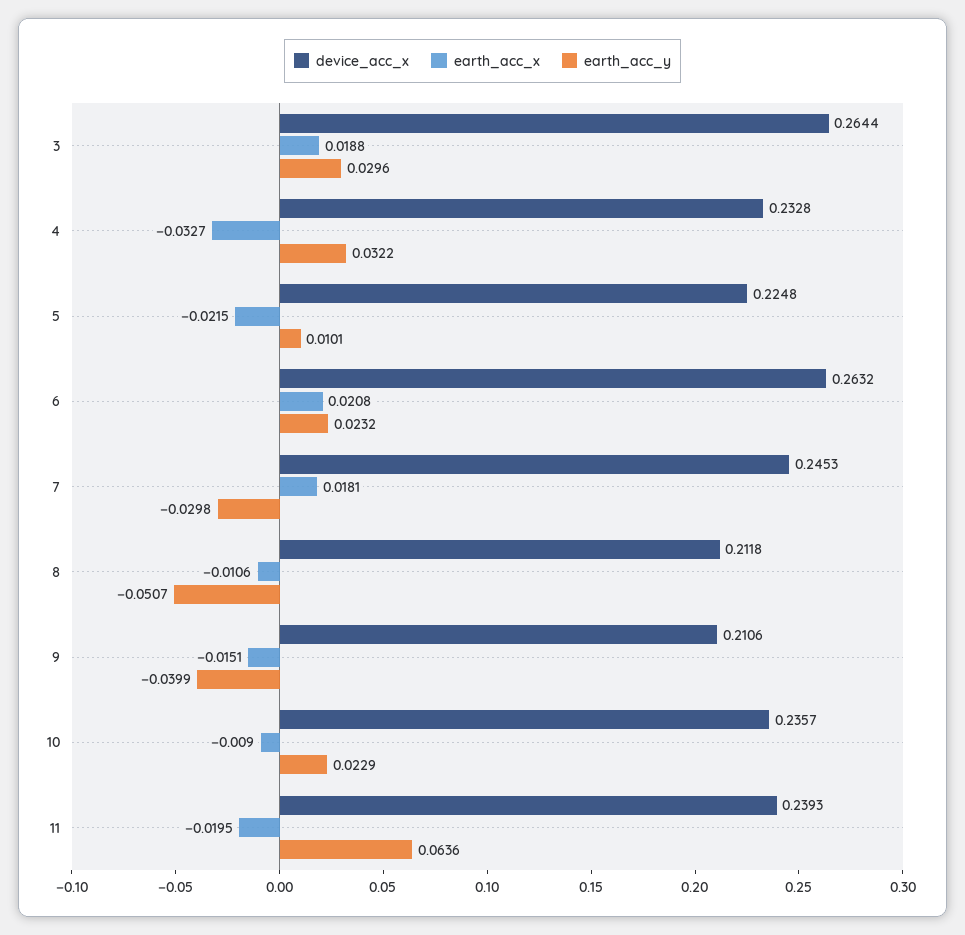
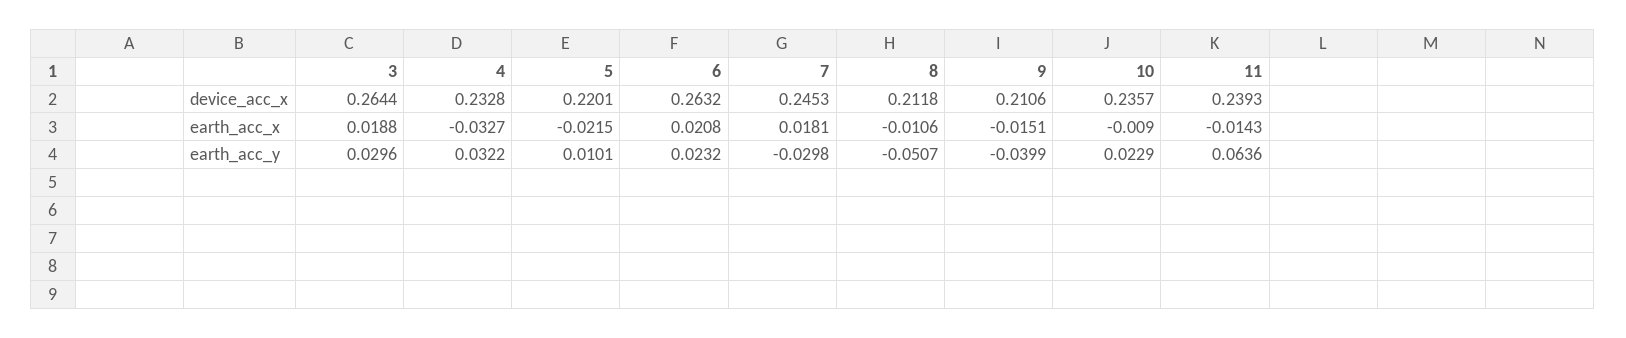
device_acc_x, 5: 0.2248 -> 0.2201
earth_acc_x, 11: -0.0195 -> -0.0143

